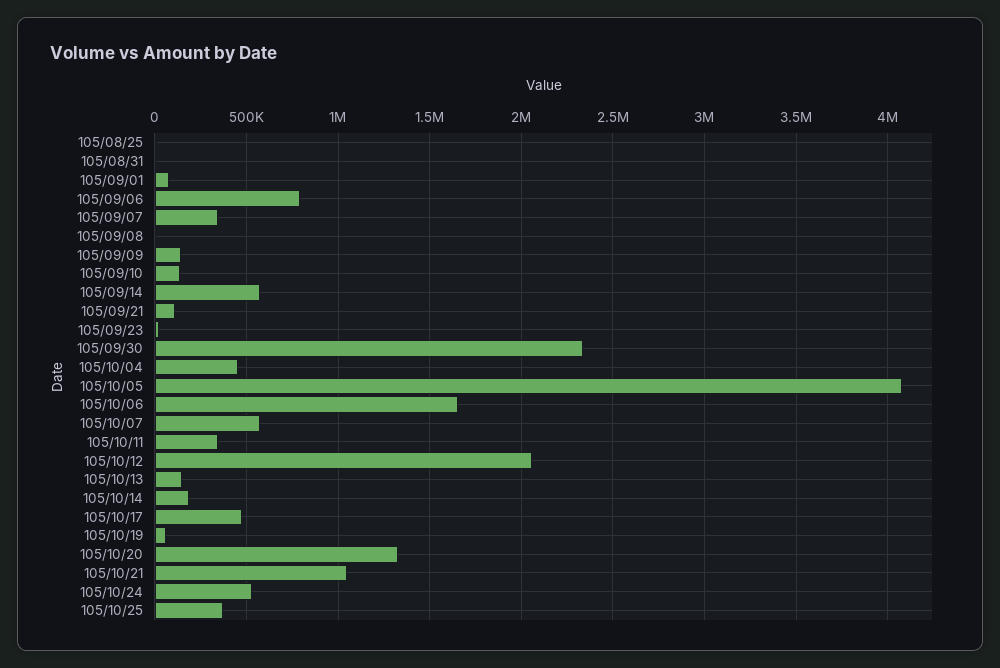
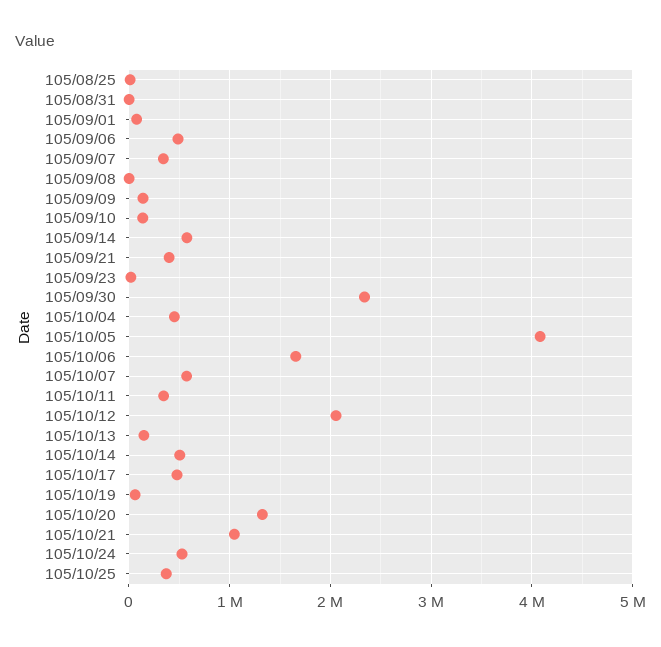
105/09/06: 800000 -> 500000
105/09/21: 100000 -> 400000
105/10/14: 200000 -> 500000

